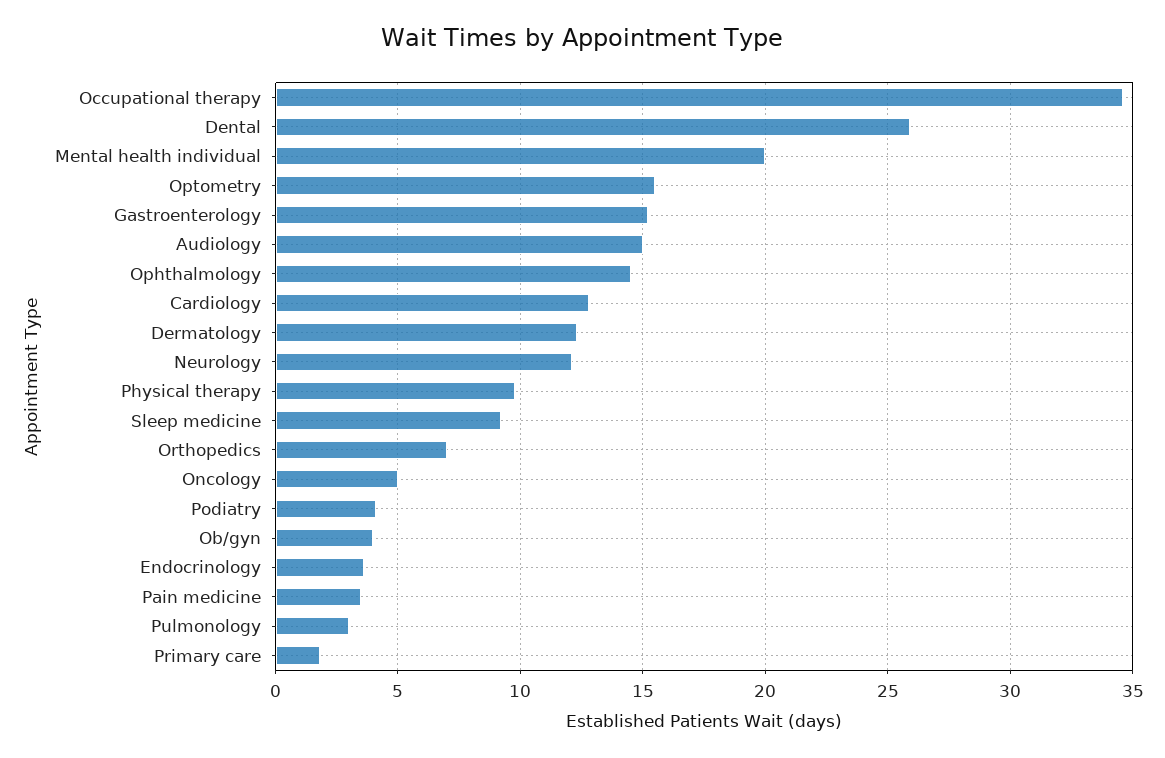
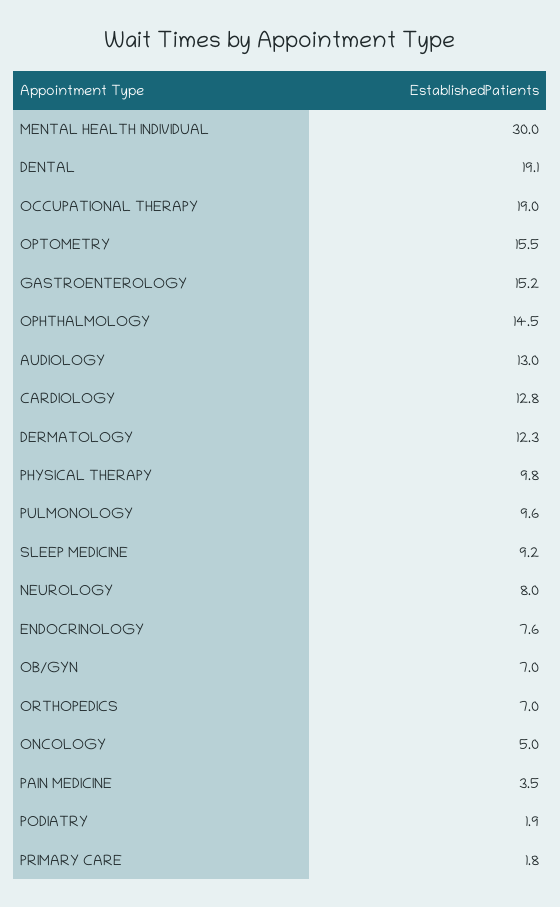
Occupational therapy: 34.5 -> 19
Dental: 26 -> 19.1
Mental health individual: 20 -> 30
Audiology: 15 -> 13
Neurology: 12 -> 8
Podiatry: 4 -> 1.9
Ob/gyn: 4 -> 7
Endocrinology: 3.5 -> 7.6
Pulmonology: 3 -> 9.6

